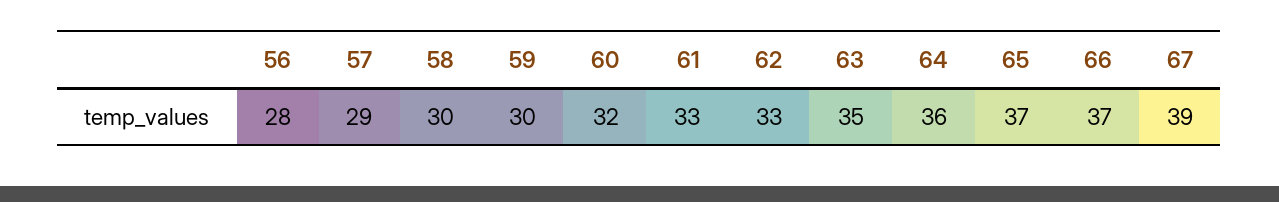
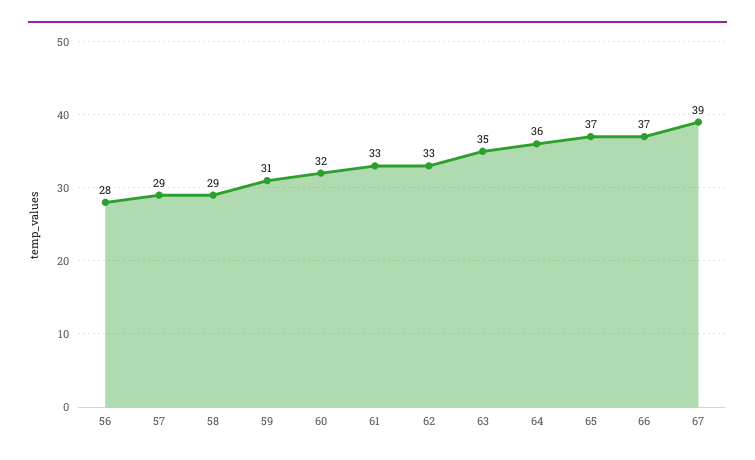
58: 30 -> 29
59: 30 -> 31

